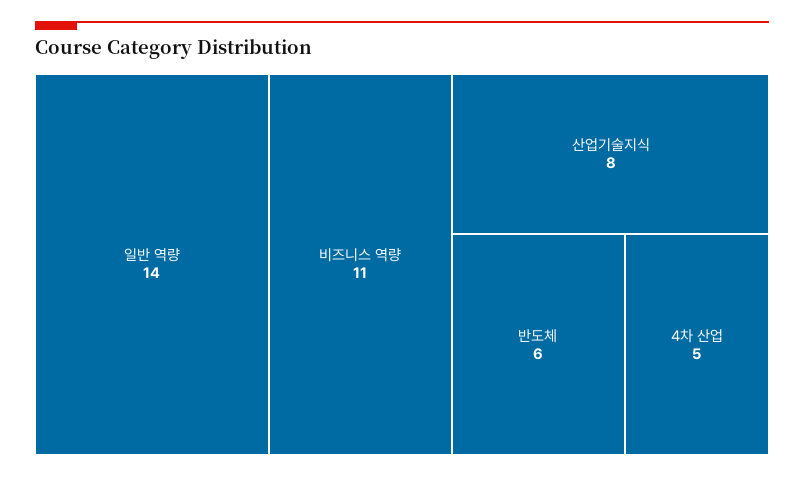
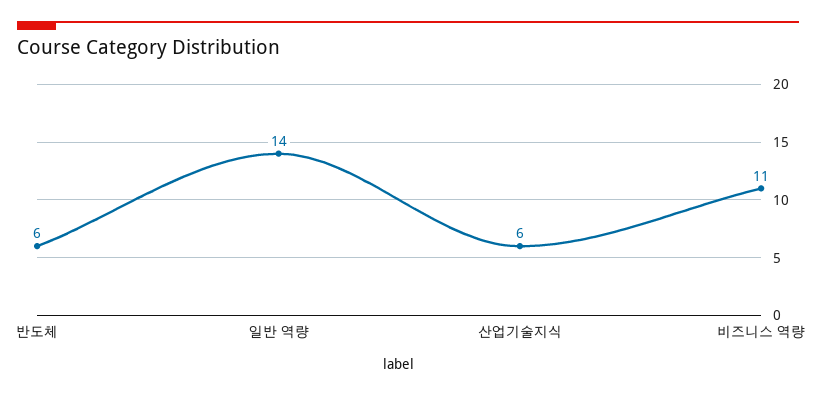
산업기술지식: 8 -> 6
4차 산업: 5 -> none

